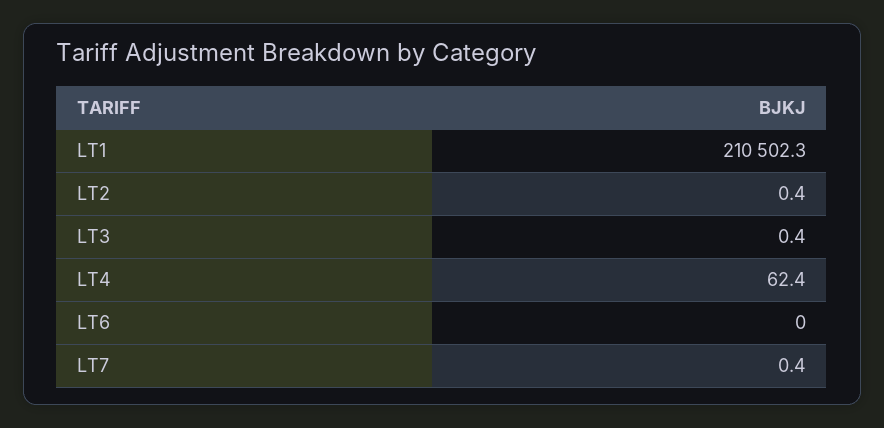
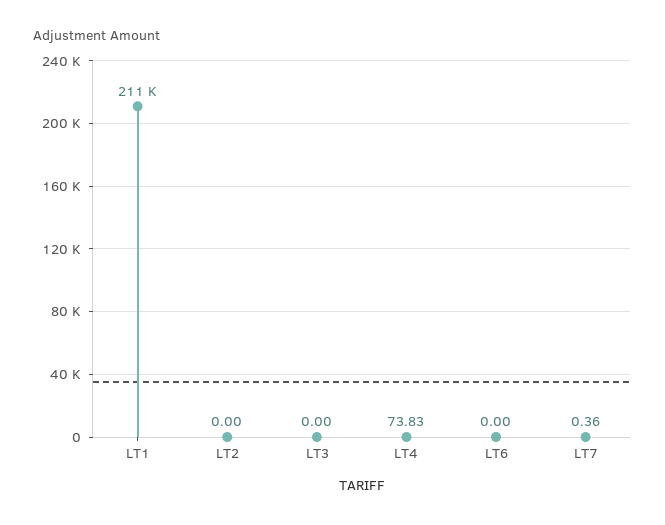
LT2: 0.4 -> 0
LT3: 0.4 -> 0
LT4: 62.4 -> 73.83

